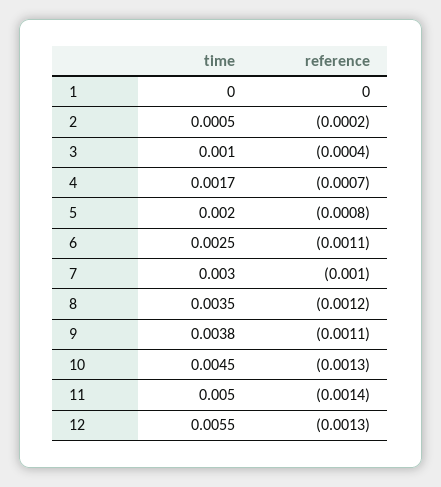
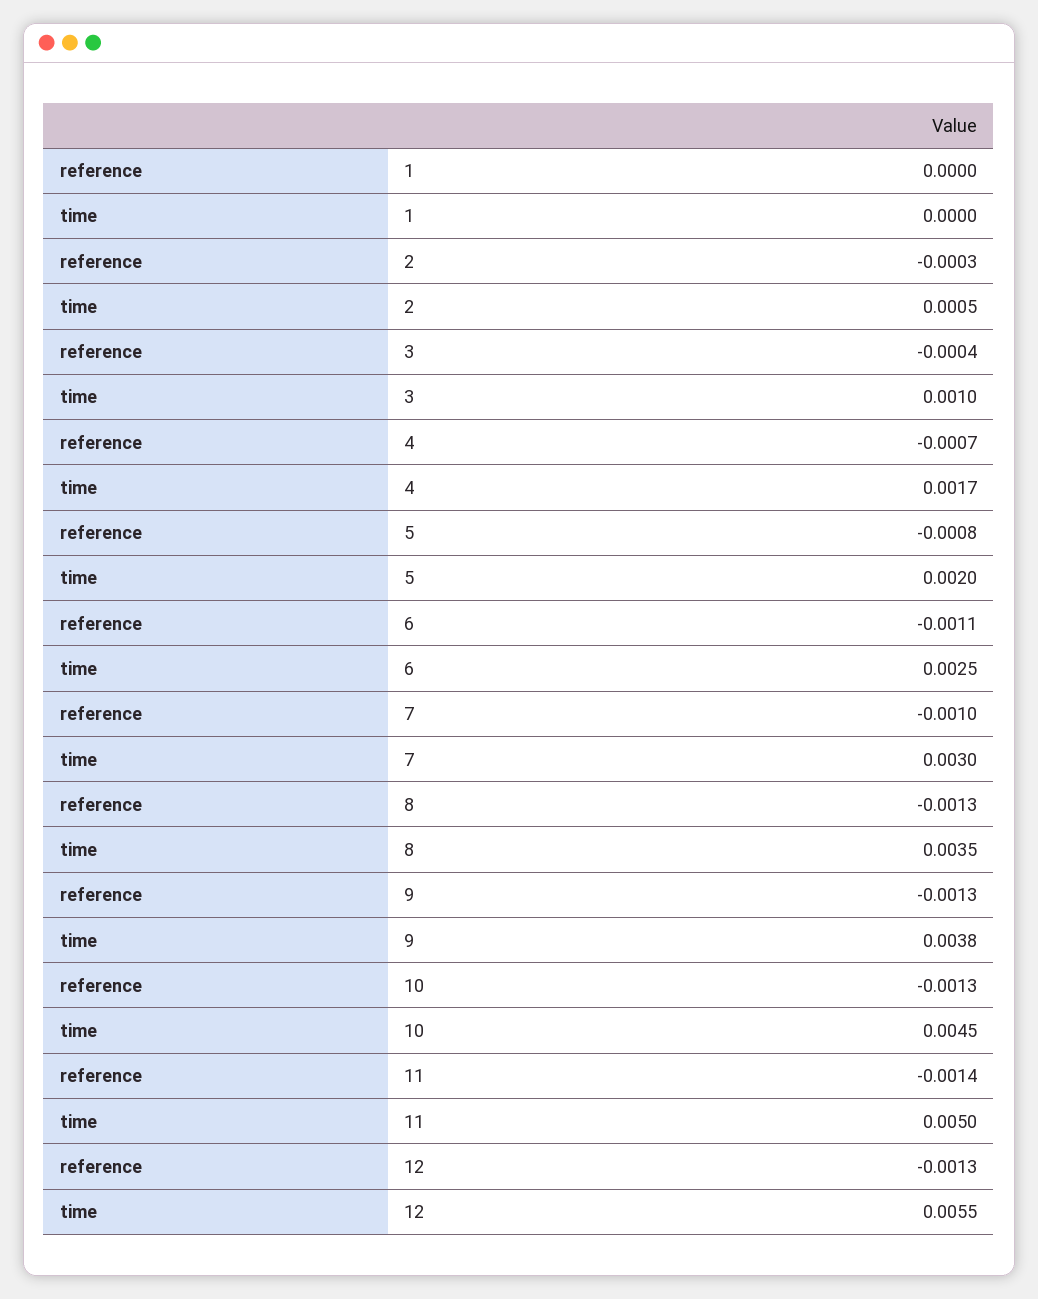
reference, 2: -0.0002 -> -0.0003
reference, 8: -0.0012 -> -0.0013
reference, 9: -0.0011 -> -0.0013

